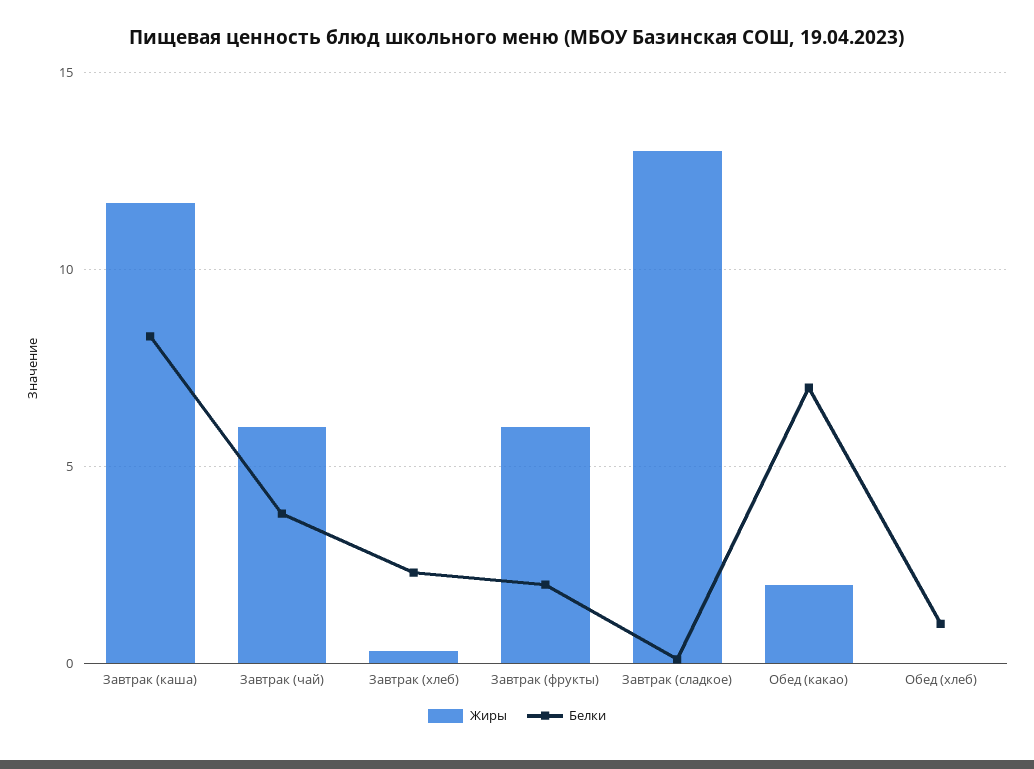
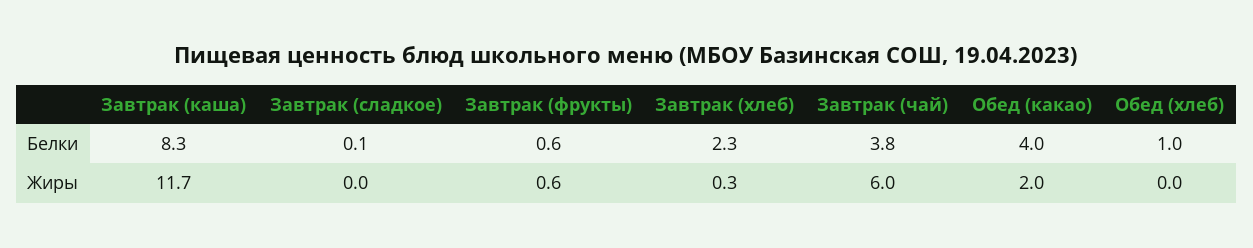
Жиры, Завтрак (фрукты): 6 -> 0.6
Белки, Завтрак (фрукты): 2 -> 0.6
Жиры, Завтрак (сладкое): 13 -> 0
Белки, Обед (какао): 7 -> 4

